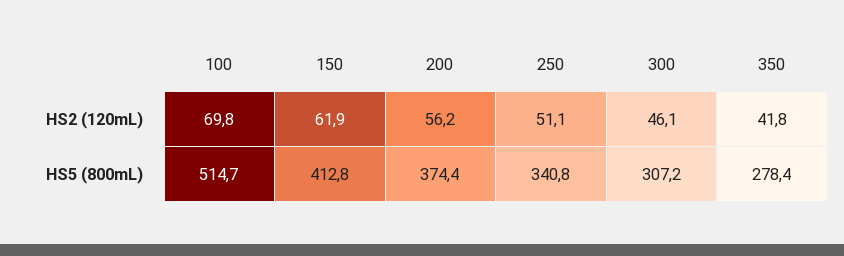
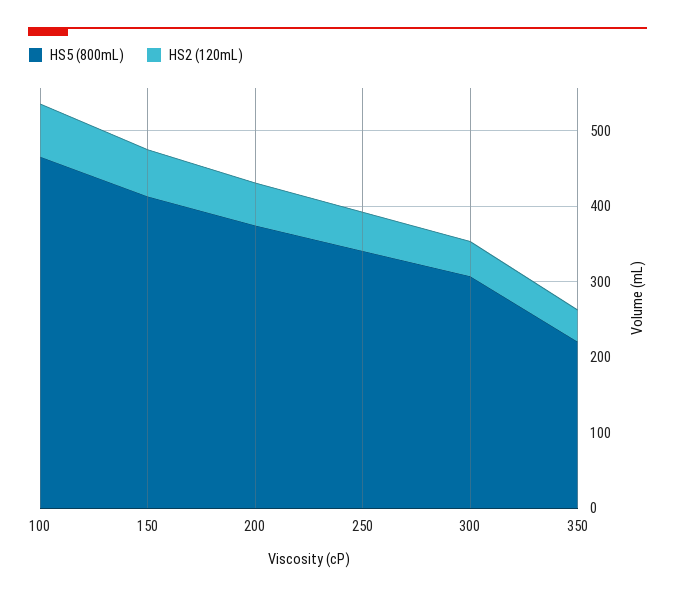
HS5 (800mL), 100: 514.7 -> 460
HS5 (800mL), 350: 278.4 -> 220

